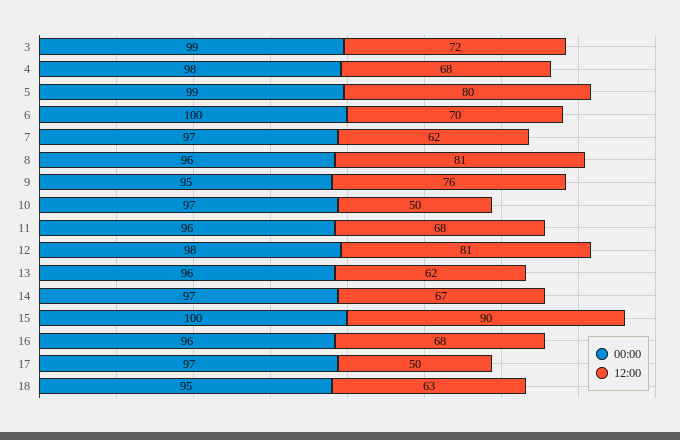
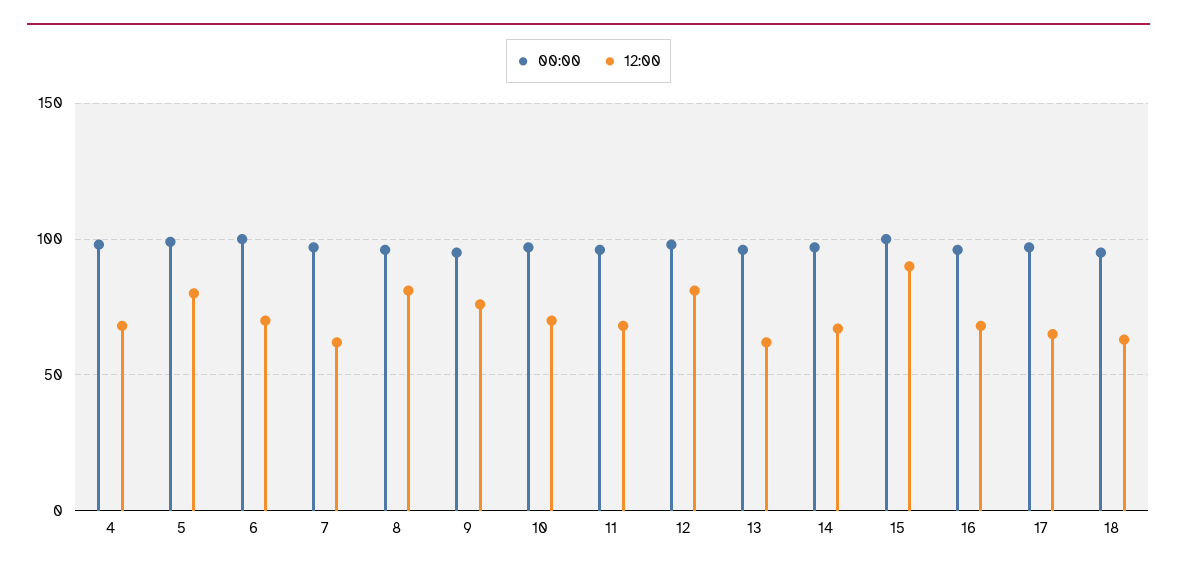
00:00, 3: 99 -> none
12:00, 3: 72 -> none
12:00, 10: 50 -> 70
12:00, 17: 50 -> 65

